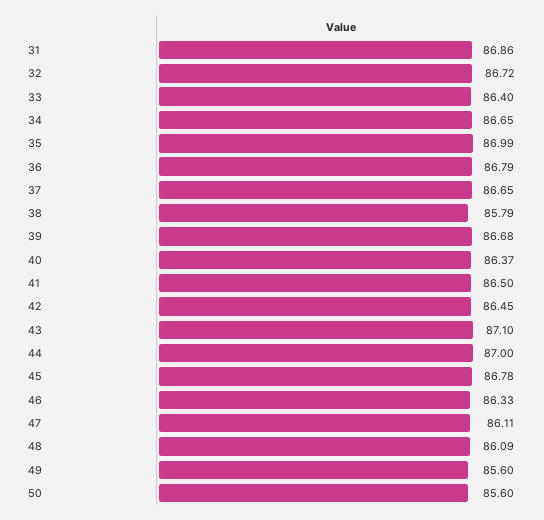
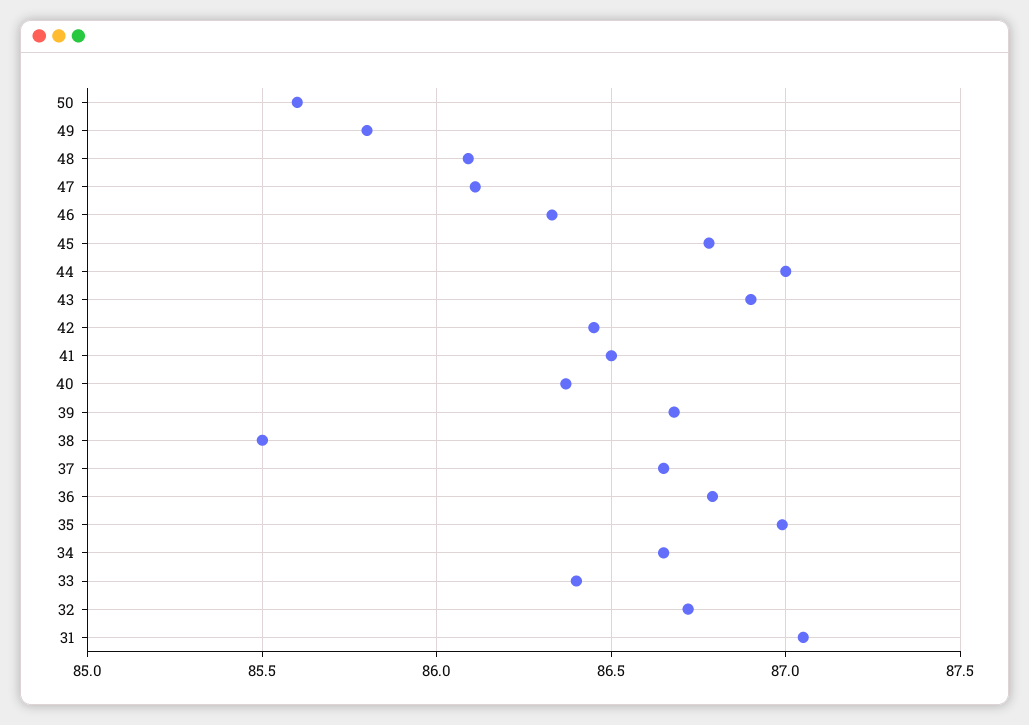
31: 86.86 -> 87.05
38: 85.79 -> 85.5
43: 87.1 -> 86.9
49: 85.6 -> 85.8

